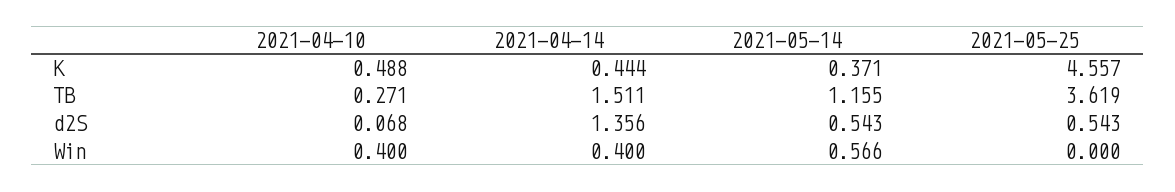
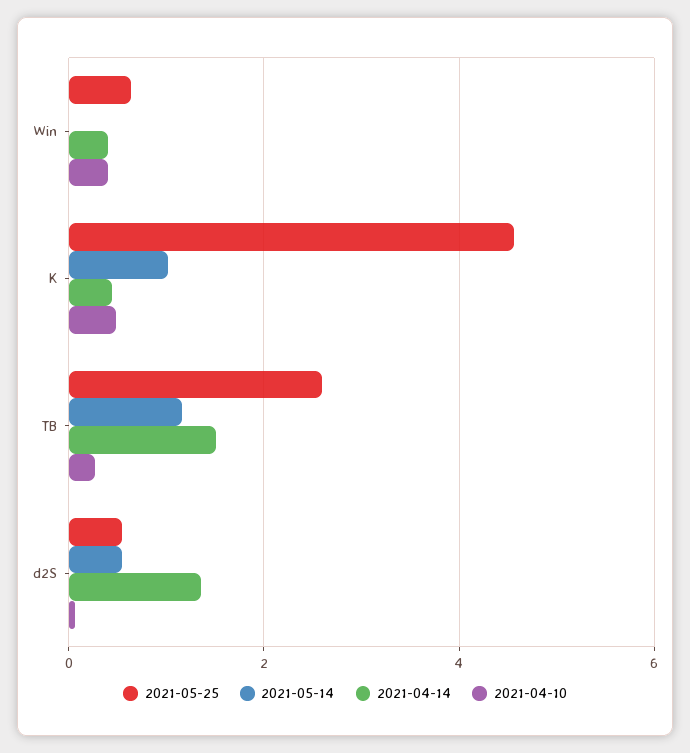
2021-05-14, K: 0.371 -> 1
2021-05-25, TB: 3.619 -> 2.6
2021-05-14, Win: 0.566 -> 0
2021-05-25, Win: 0 -> 0.6

